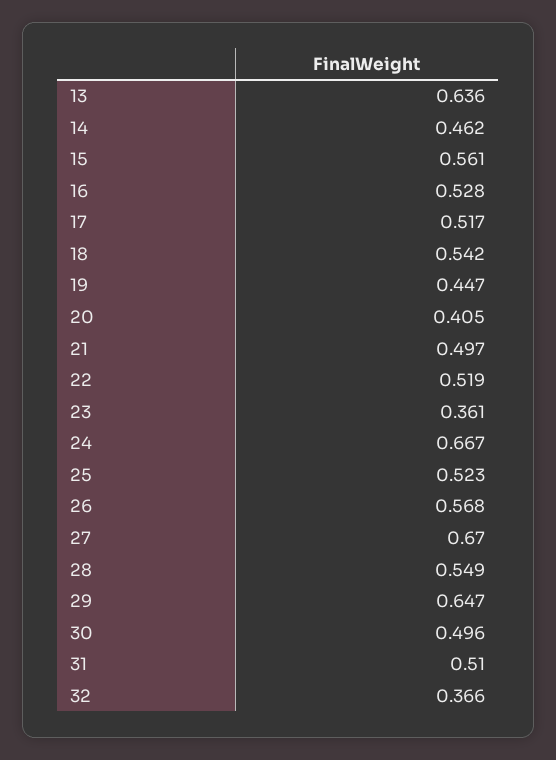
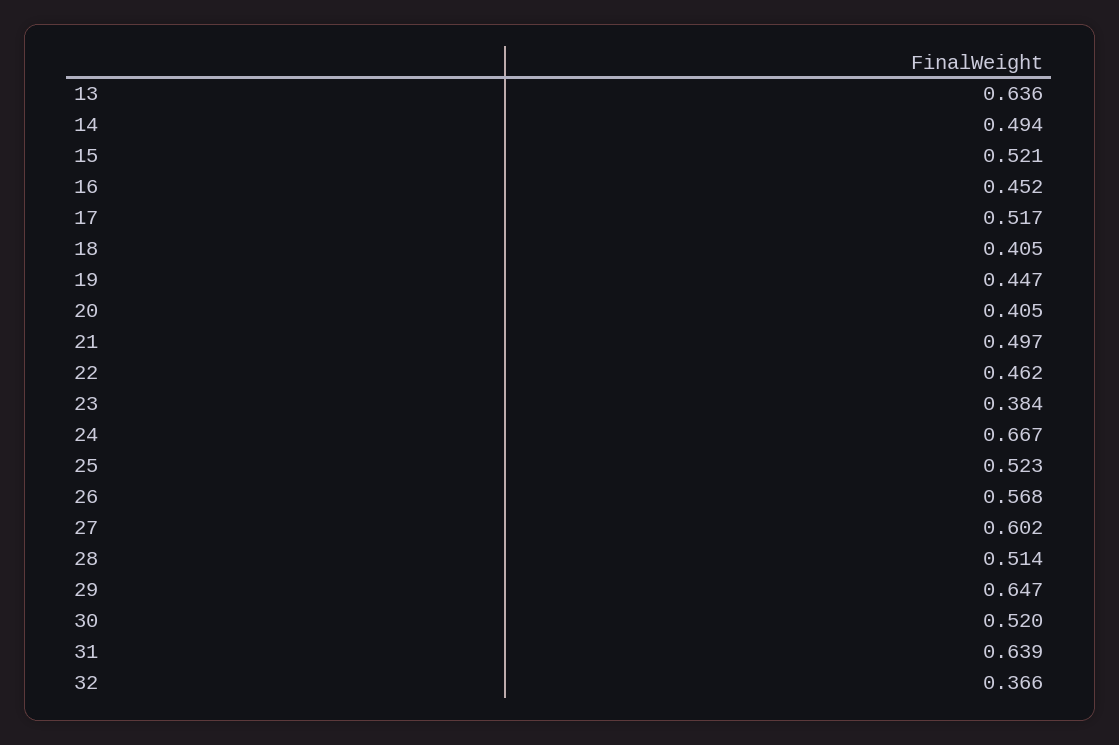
14: 0.462 -> 0.494
15: 0.561 -> 0.521
16: 0.528 -> 0.452
18: 0.542 -> 0.405
22: 0.519 -> 0.462
23: 0.361 -> 0.384
27: 0.67 -> 0.602
28: 0.549 -> 0.514
30: 0.496 -> 0.52
31: 0.51 -> 0.639

